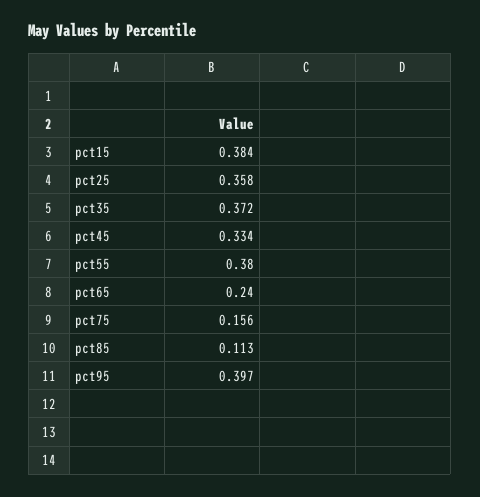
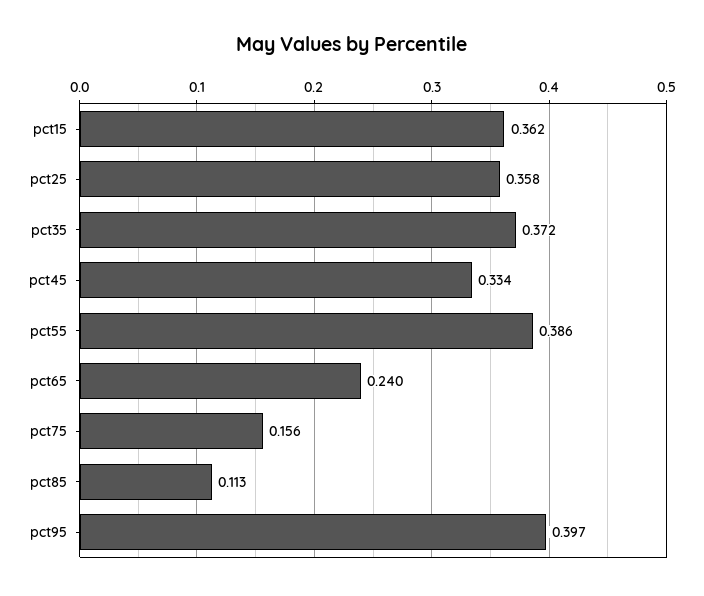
pct15: 0.384 -> 0.362
pct55: 0.38 -> 0.386

